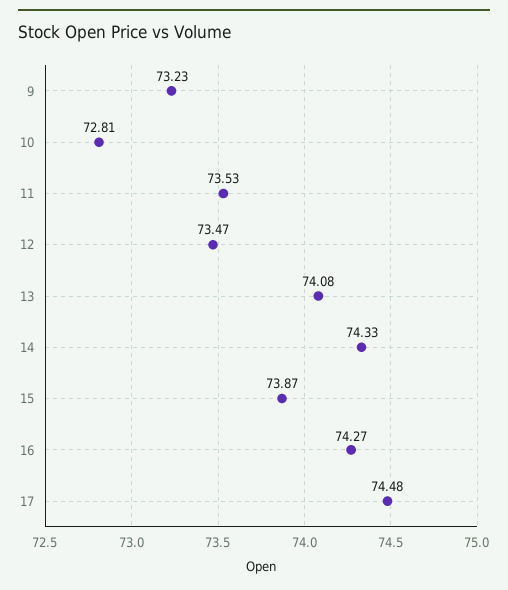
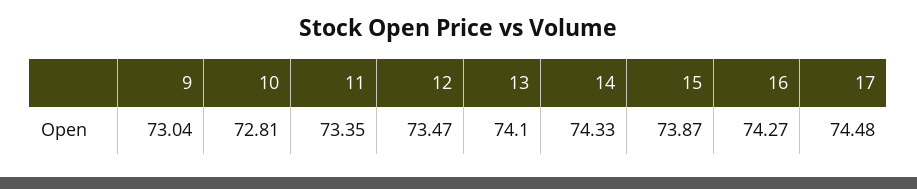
9: 73.23 -> 73.04
11: 73.53 -> 73.35
13: 74.08 -> 74.1

